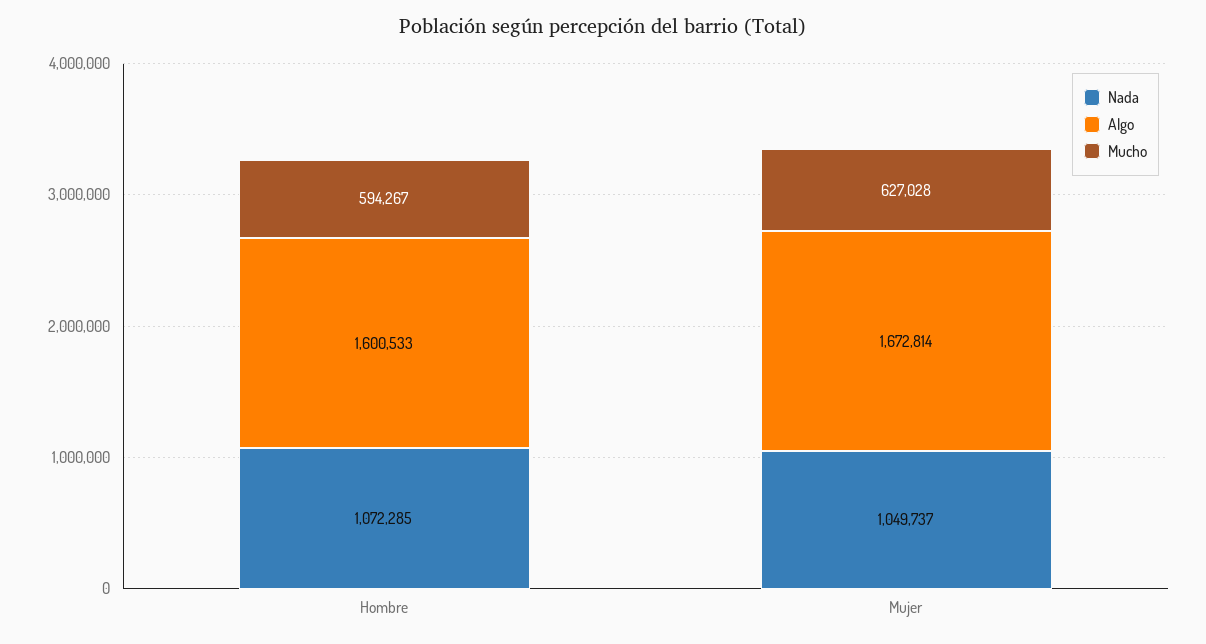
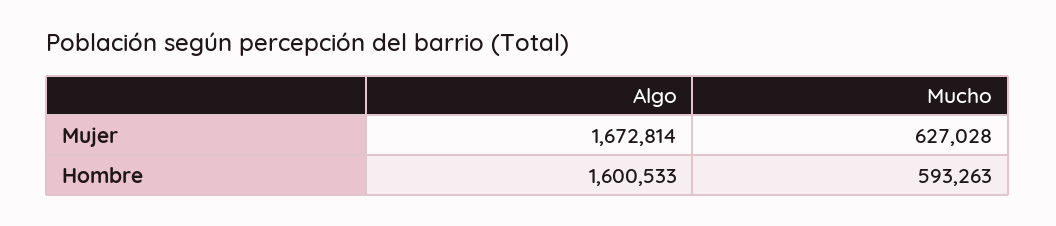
Nada, Hombre: 1072285 -> none
Mucho, Hombre: 594267 -> 593263
Nada, Mujer: 1049737 -> none

